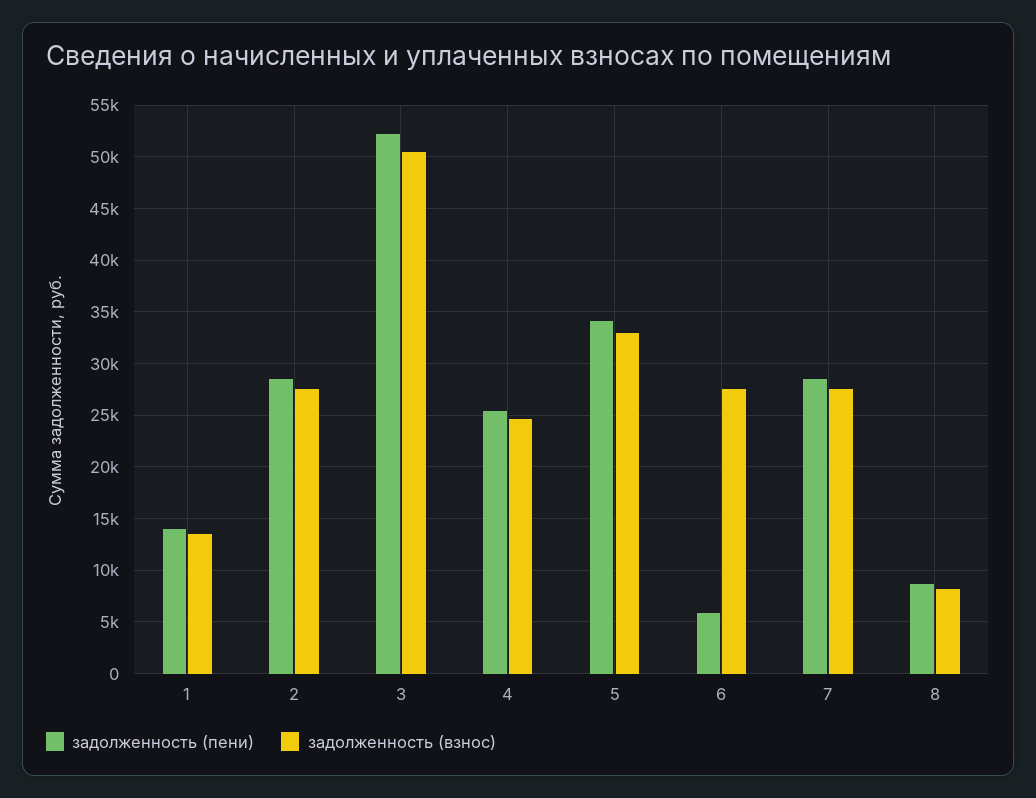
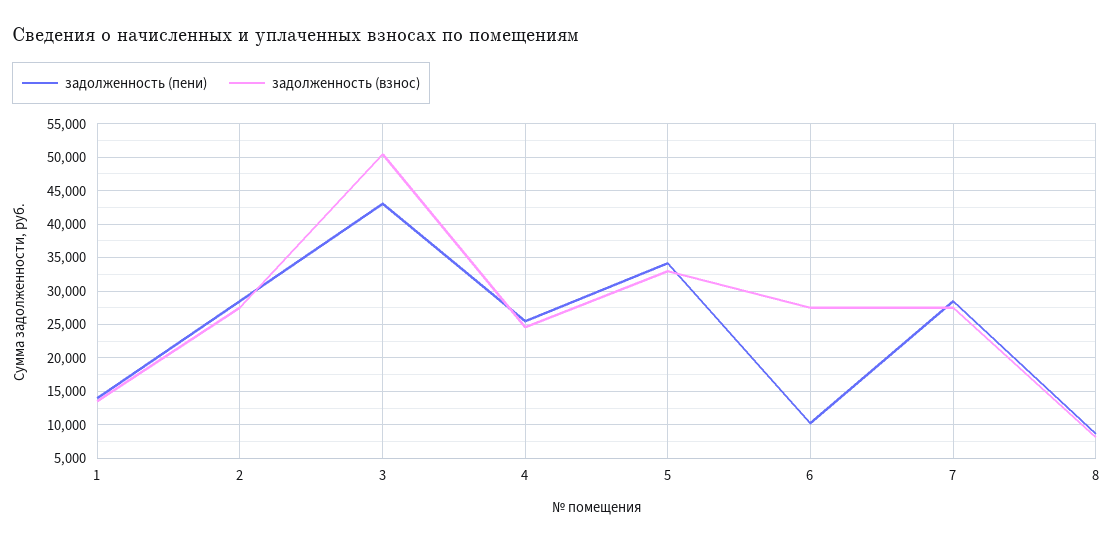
задолженность (пени), 3: 52000 -> 43000
задолженность (пени), 6: 6000 -> 10000

